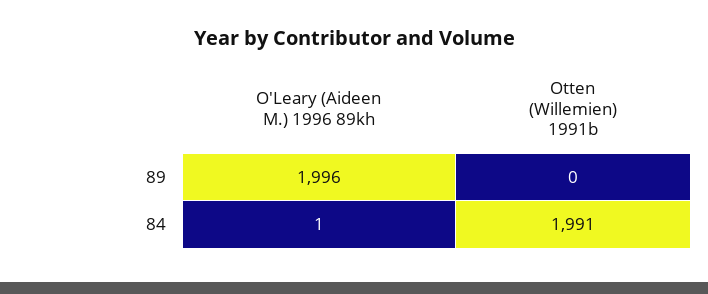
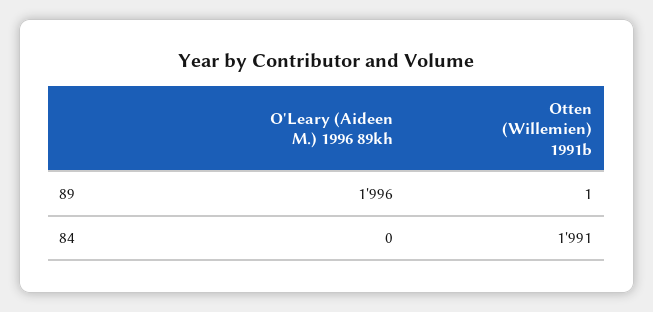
Otten (Willemien) 1991b, 89: 0 -> 1
O'Leary (Aideen M.) 1996 89kh, 84: 1 -> 0

